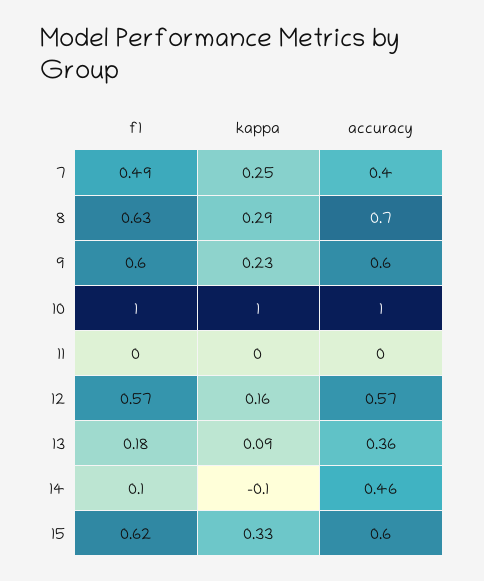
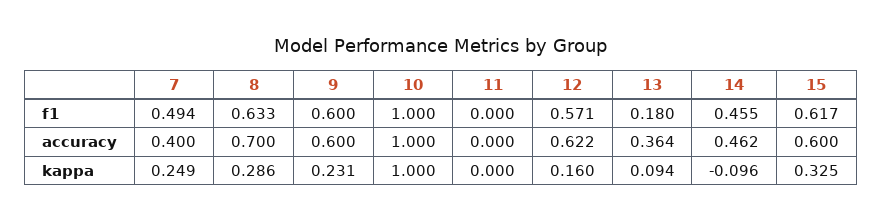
accuracy, 12: 0.57 -> 0.622
f1, 14: 0.1 -> 0.455

